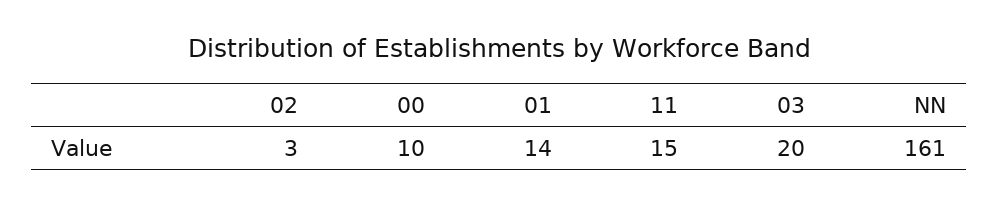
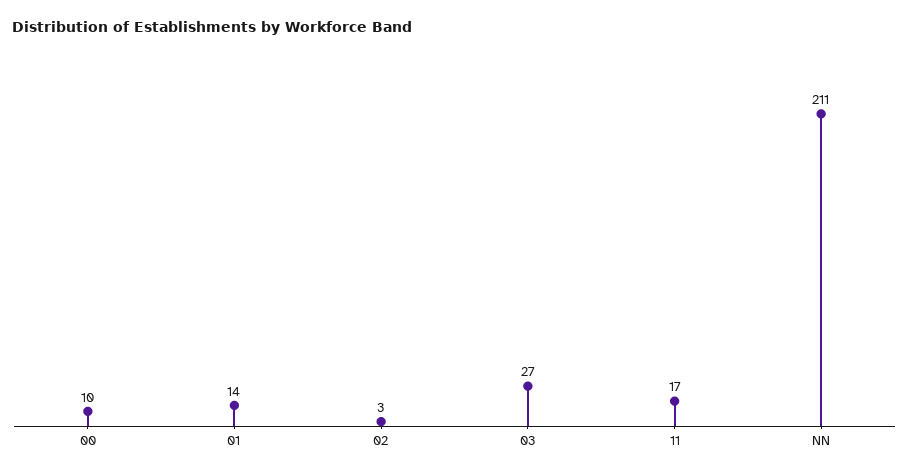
11: 15 -> 17
03: 20 -> 27
NN: 161 -> 211

